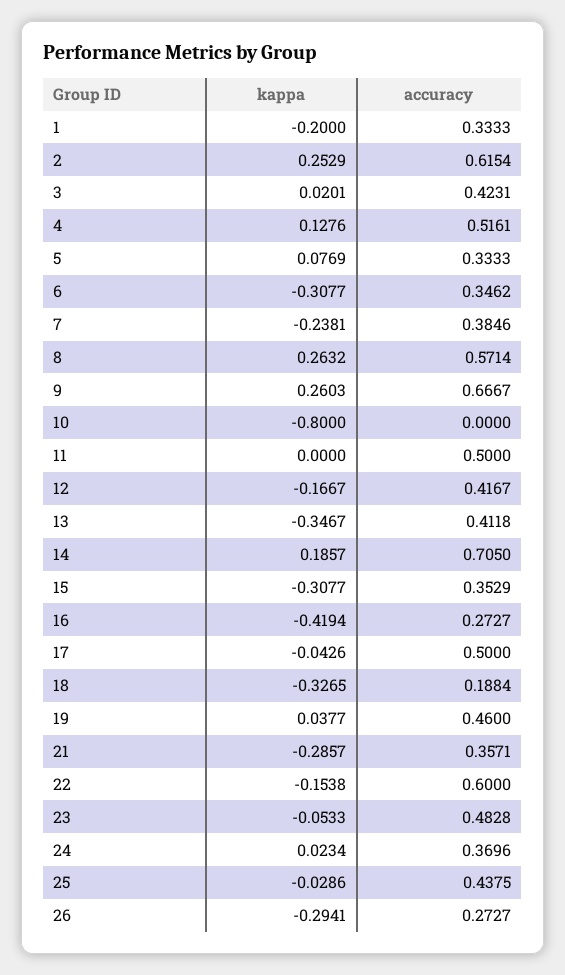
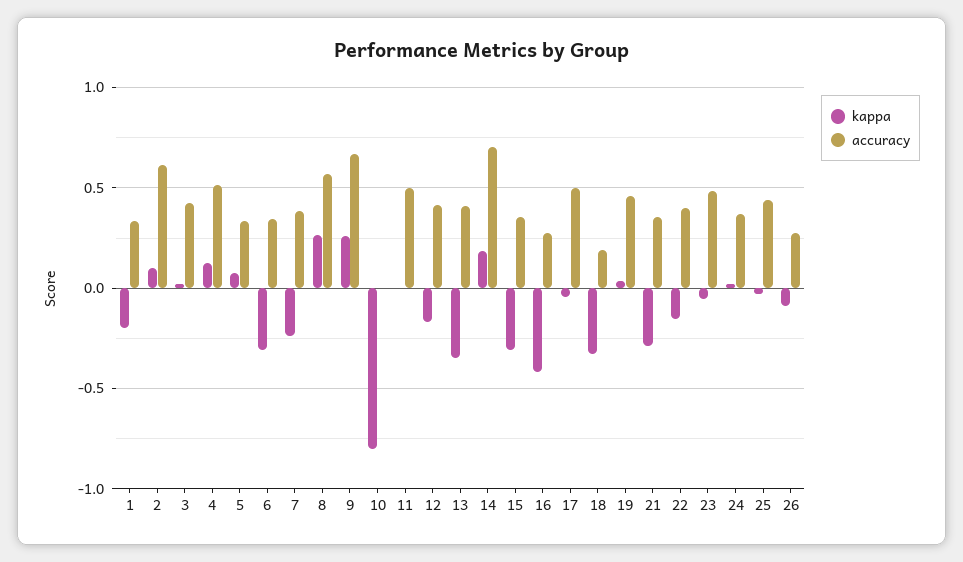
kappa, 2: 0.2529 -> 0.1
accuracy, 22: 0.6 -> 0.4
kappa, 26: -0.2941 -> -0.1

